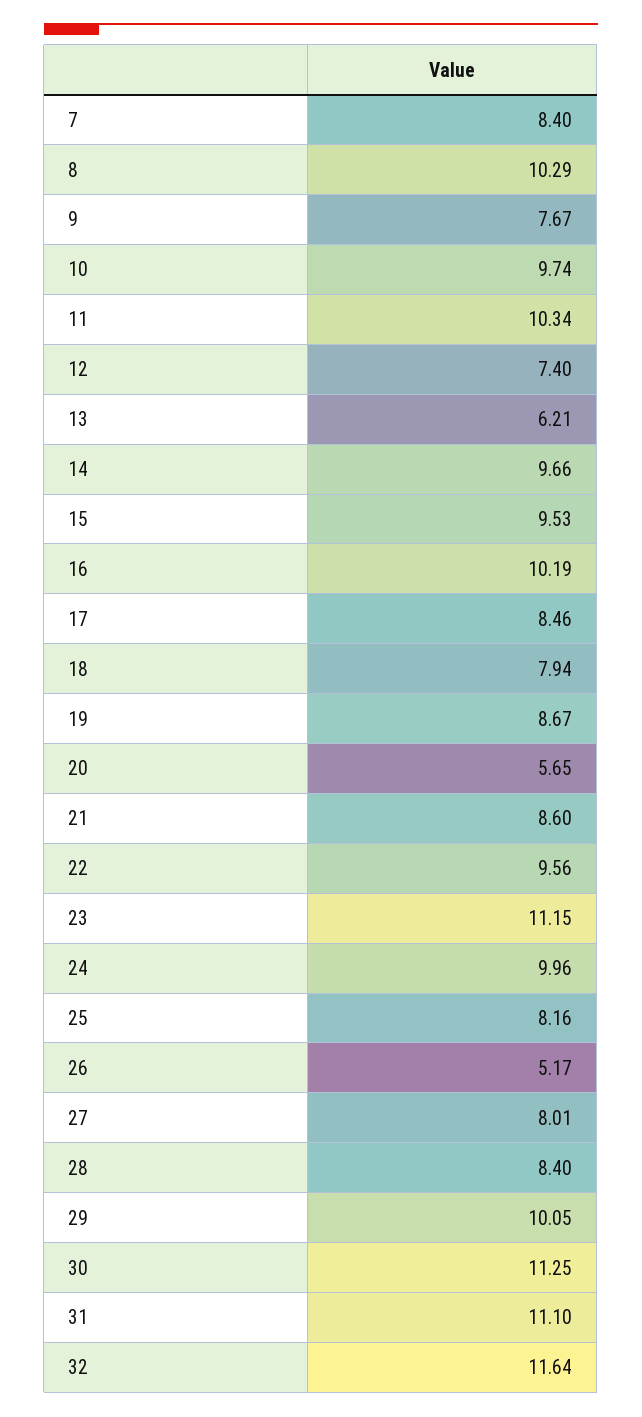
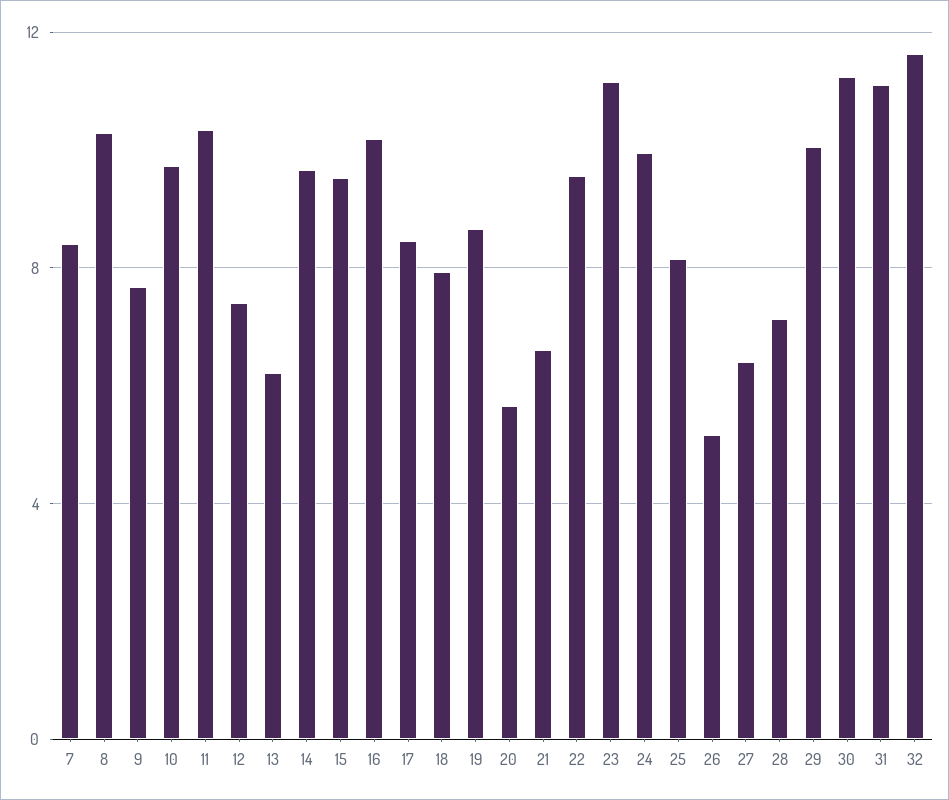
21: 8.6 -> 6.5
27: 8.01 -> 6.5
28: 8.4 -> 7

